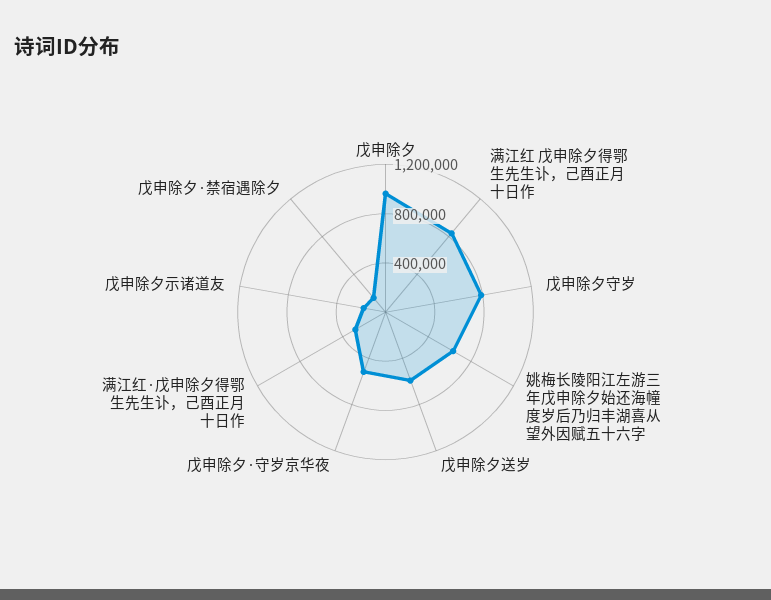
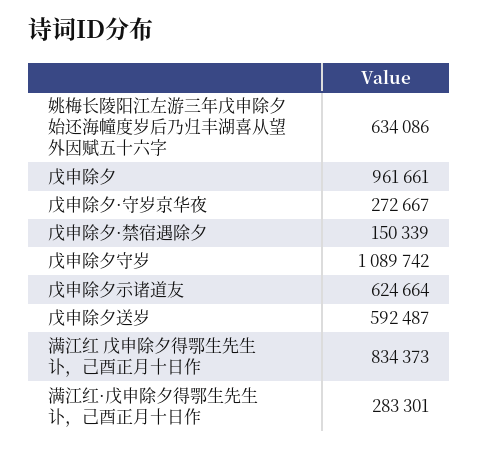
戊申除夕守岁: 800000 -> 1089742
戊申除夕·守岁京华夜: 500000 -> 272667
戊申除夕示诸道友: 200000 -> 624664

